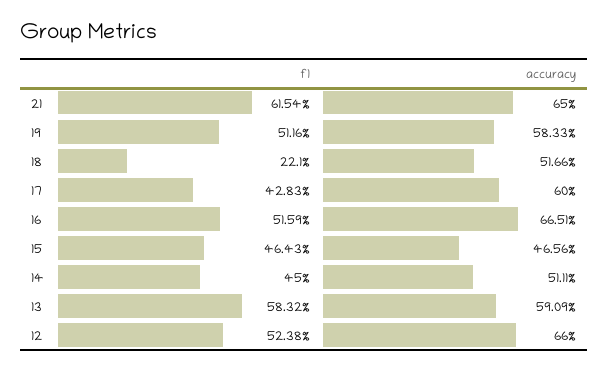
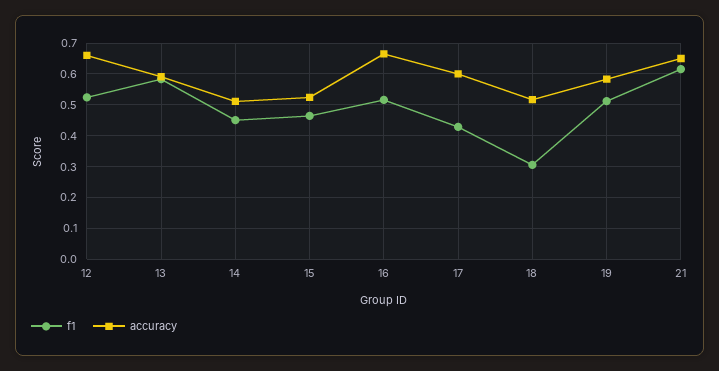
f1, 18: 0.221 -> 0.3
accuracy, 15: 0.4656 -> 0.52

